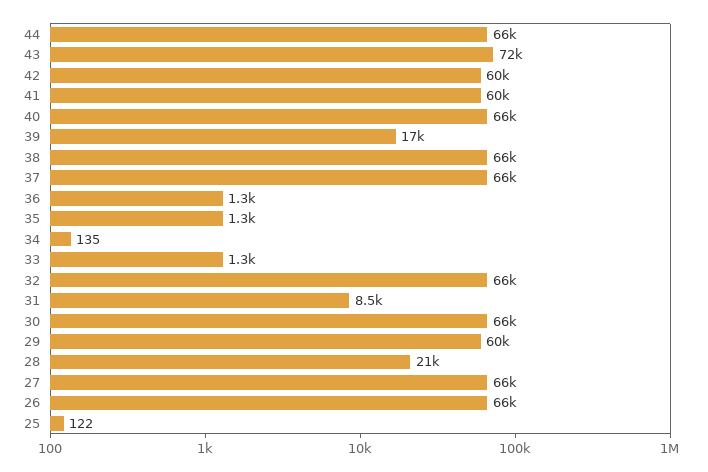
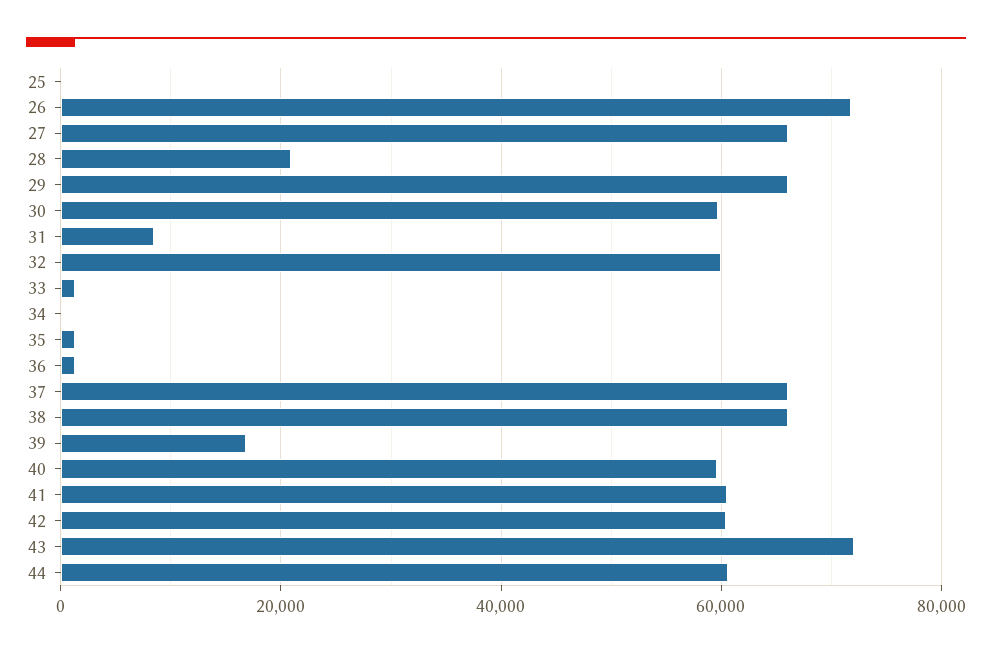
44: 66000 -> 60000
40: 66000 -> 60000
32: 66000 -> 60000
30: 66000 -> 60000
29: 60000 -> 66000
26: 66000 -> 72000

